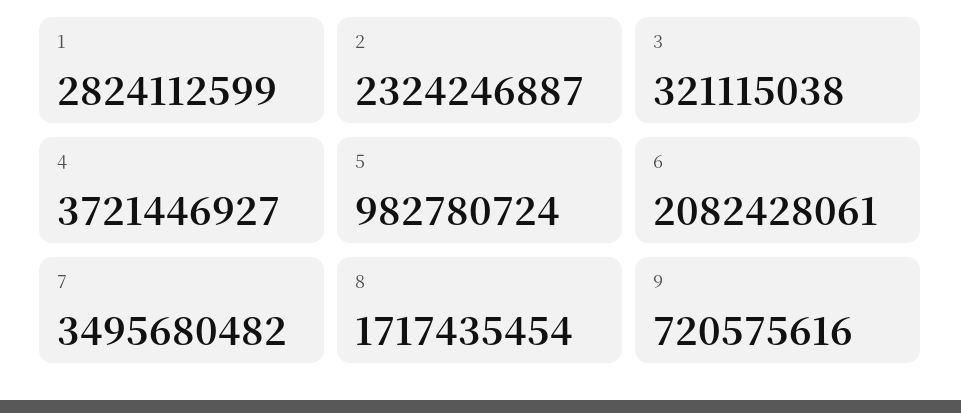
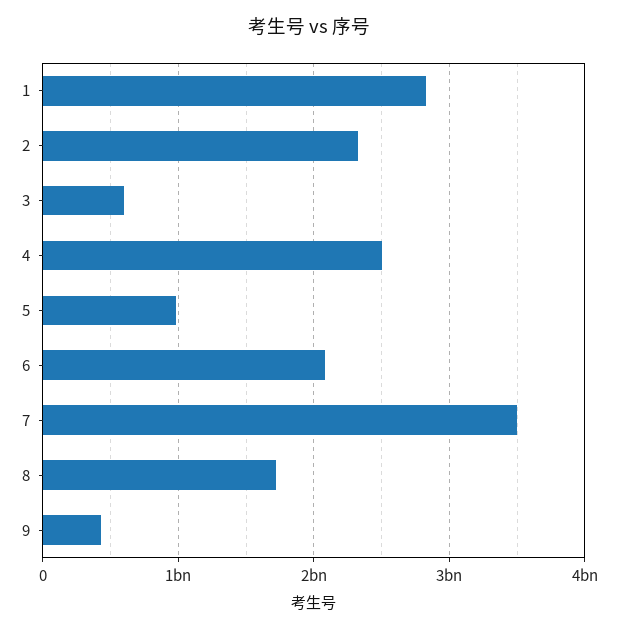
3: 321115038 -> 600000000
4: 3721446927 -> 2500000000
9: 720575616 -> 400000000

